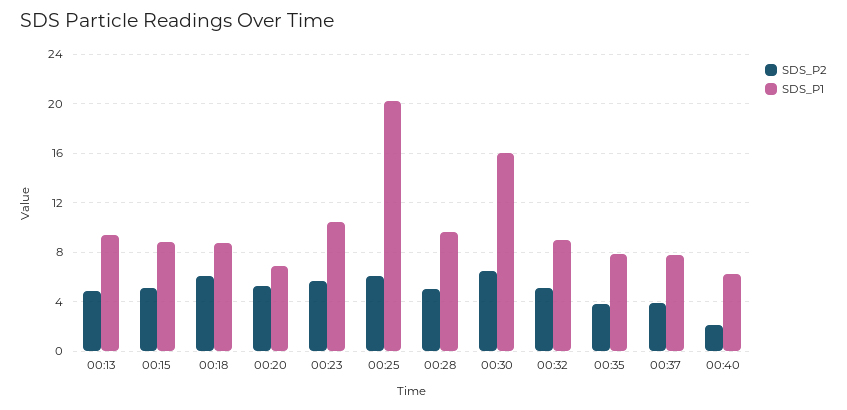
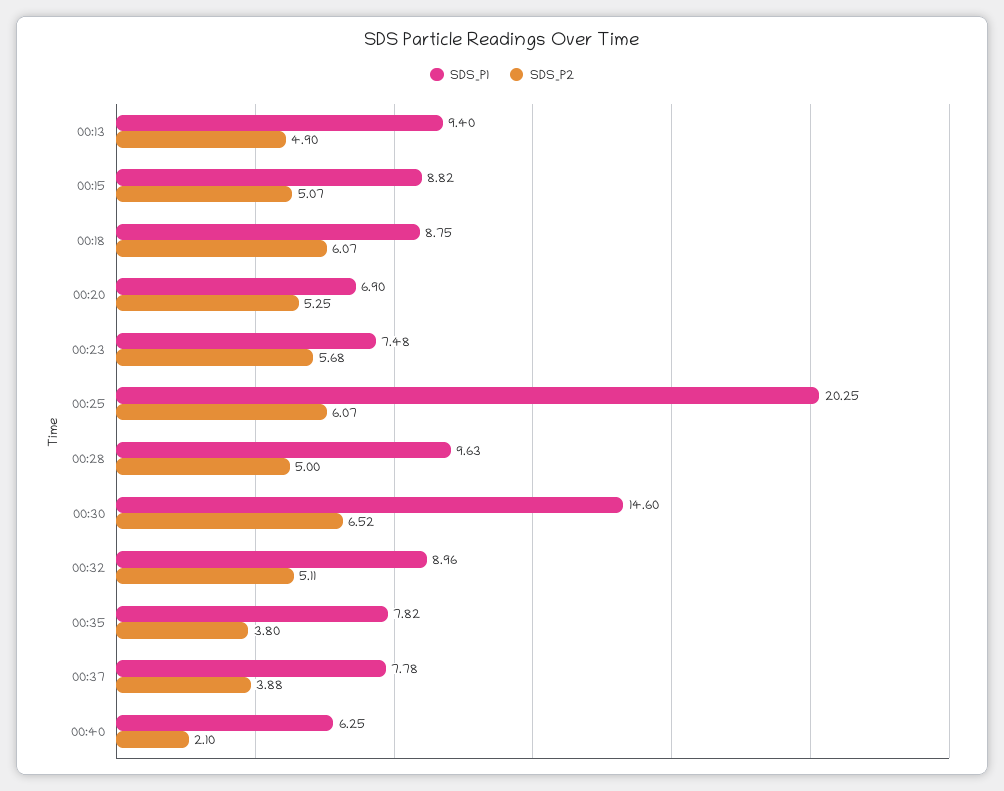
SDS_P1, 00:23: 10.5 -> 7.48
SDS_P1, 00:30: 16 -> 14.6

